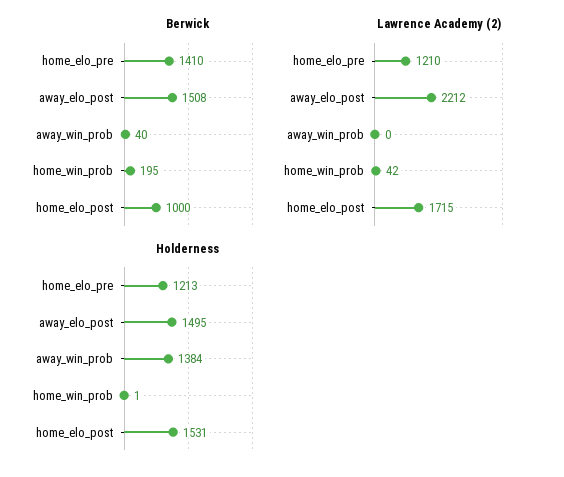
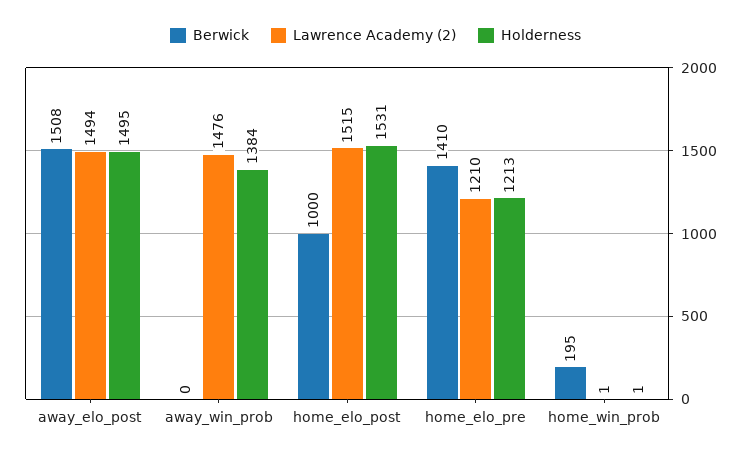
Berwick, away_win_prob: 40 -> 0
Lawrence Academy (2), away_elo_post: 2212 -> 1494
Lawrence Academy (2), away_win_prob: 0 -> 1476
Lawrence Academy (2), home_win_prob: 42 -> 1
Lawrence Academy (2), home_elo_post: 1715 -> 1515

